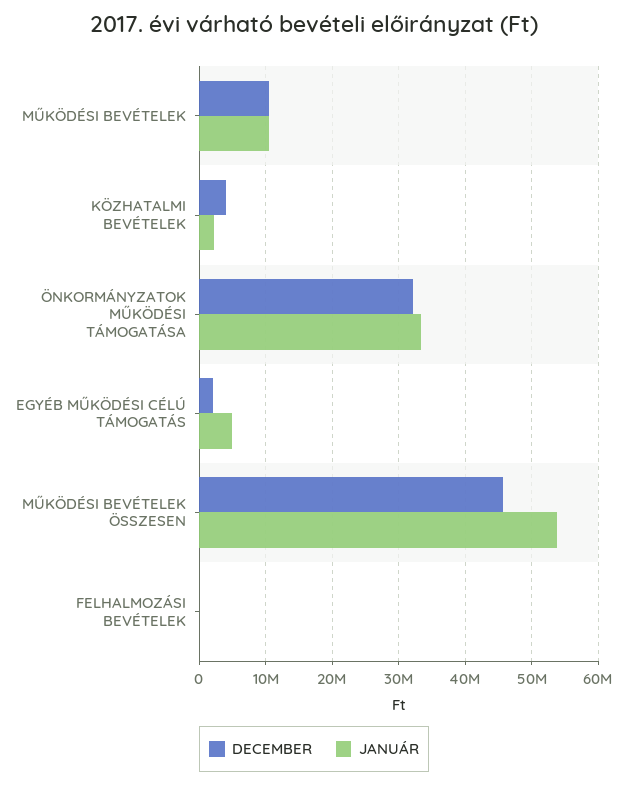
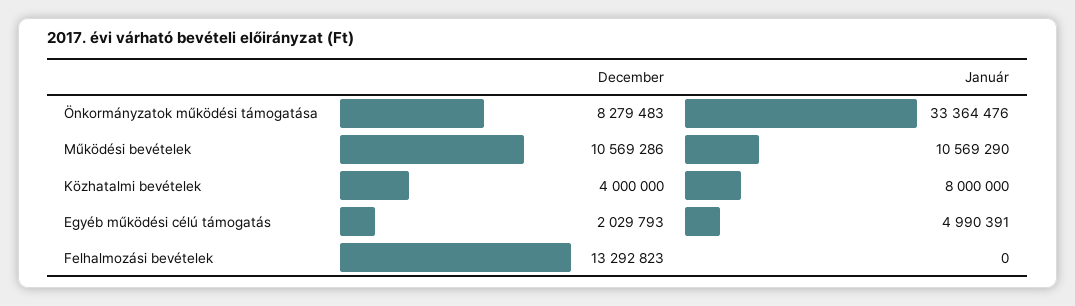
JANUÁR, KÖZHATALMI BEVÉTELEK: 2000000 -> 8000000
DECEMBER, ÖNKORMÁNYZATOK MŰKÖDÉSI TÁMOGATÁSA: 32000000 -> 8279483
DECEMBER, MŰKÖDÉSI BEVÉTELEK ÖSSZESEN: 46000000 -> none
JANUÁR, MŰKÖDÉSI BEVÉTELEK ÖSSZESEN: 54000000 -> none
DECEMBER, FELHALMOZÁSI BEVÉTELEK: 0 -> 13292823

